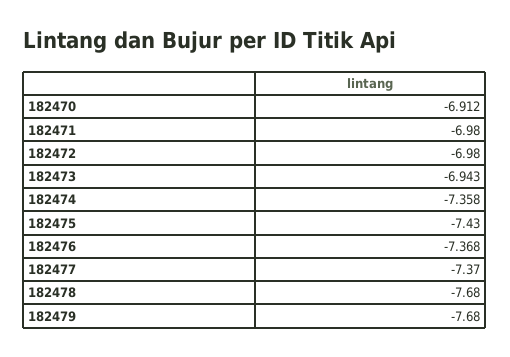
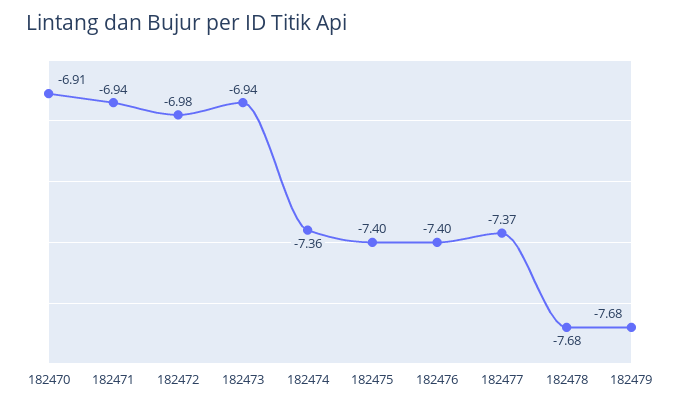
182471: -6.98 -> -6.94
182475: -7.43 -> -7.4
182476: -7.368 -> -7.4

